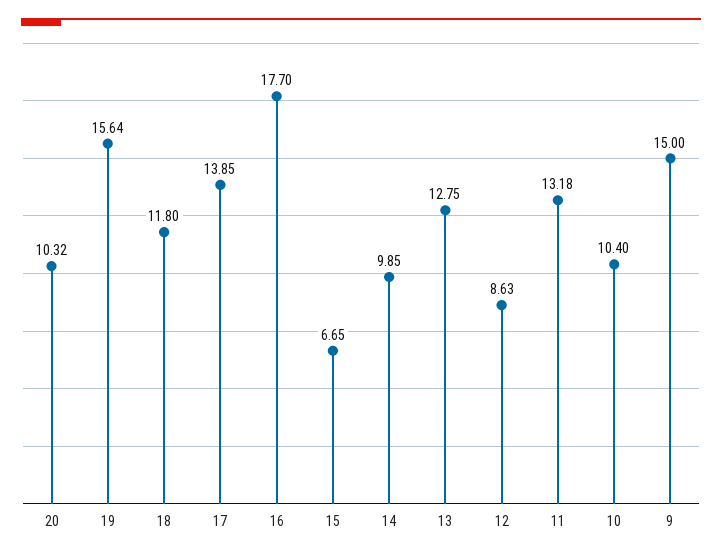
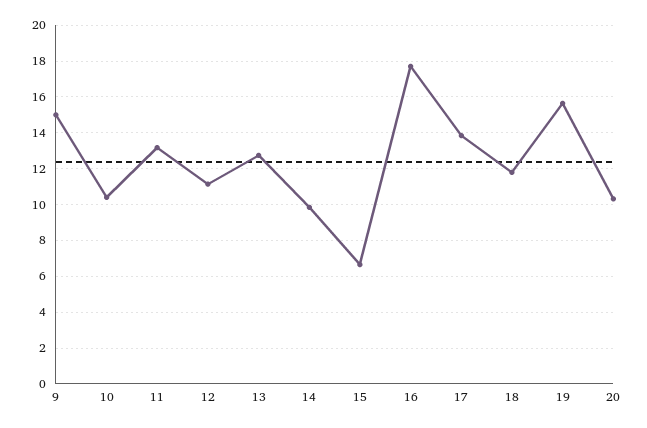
12: 8.63 -> 11

